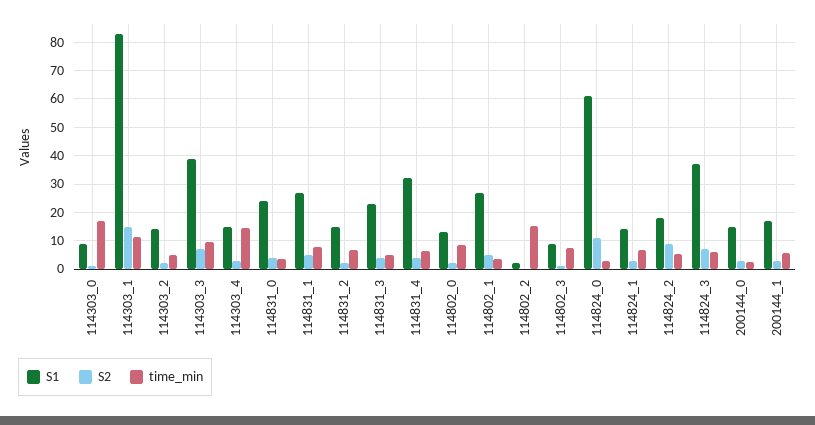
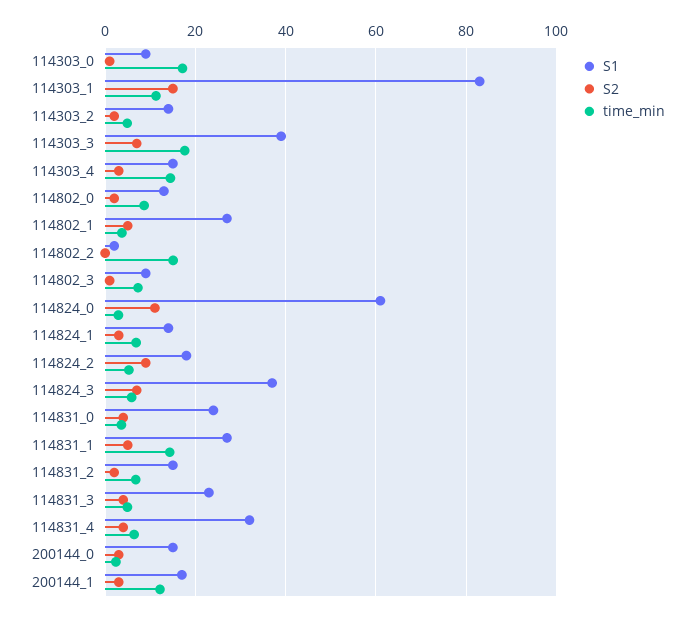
time_min, 114303_3: 10 -> 18
time_min, 114831_1: 7.5 -> 14
time_min, 200144_1: 5 -> 12

